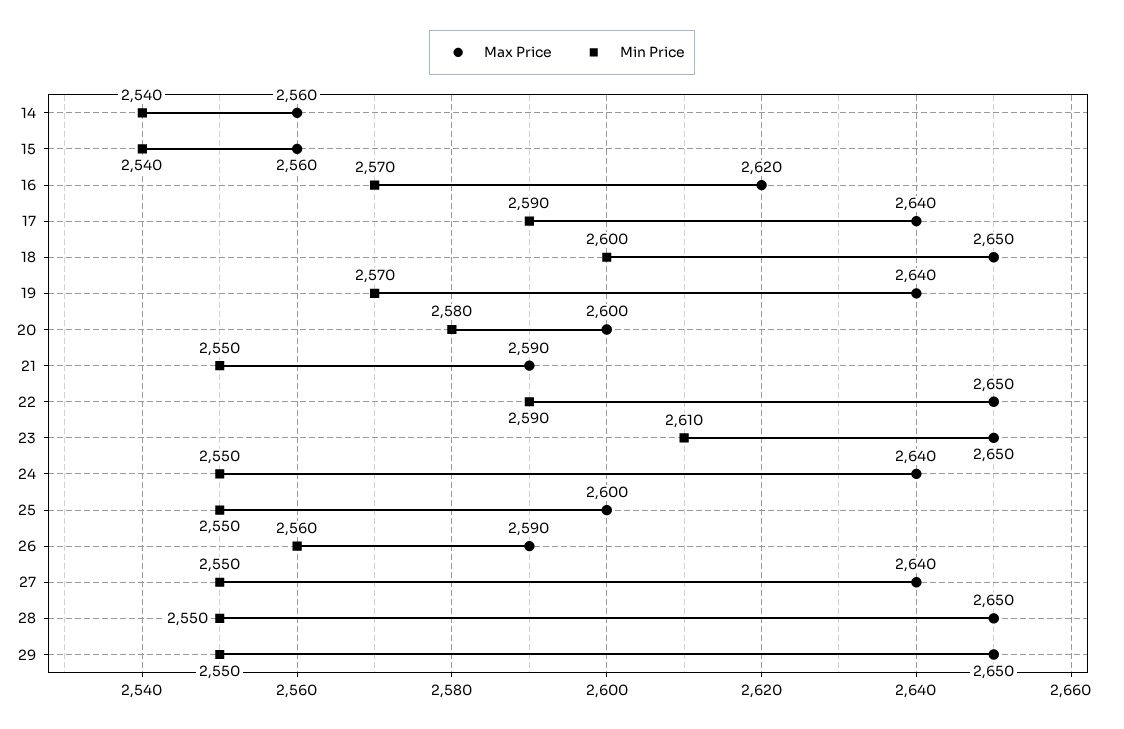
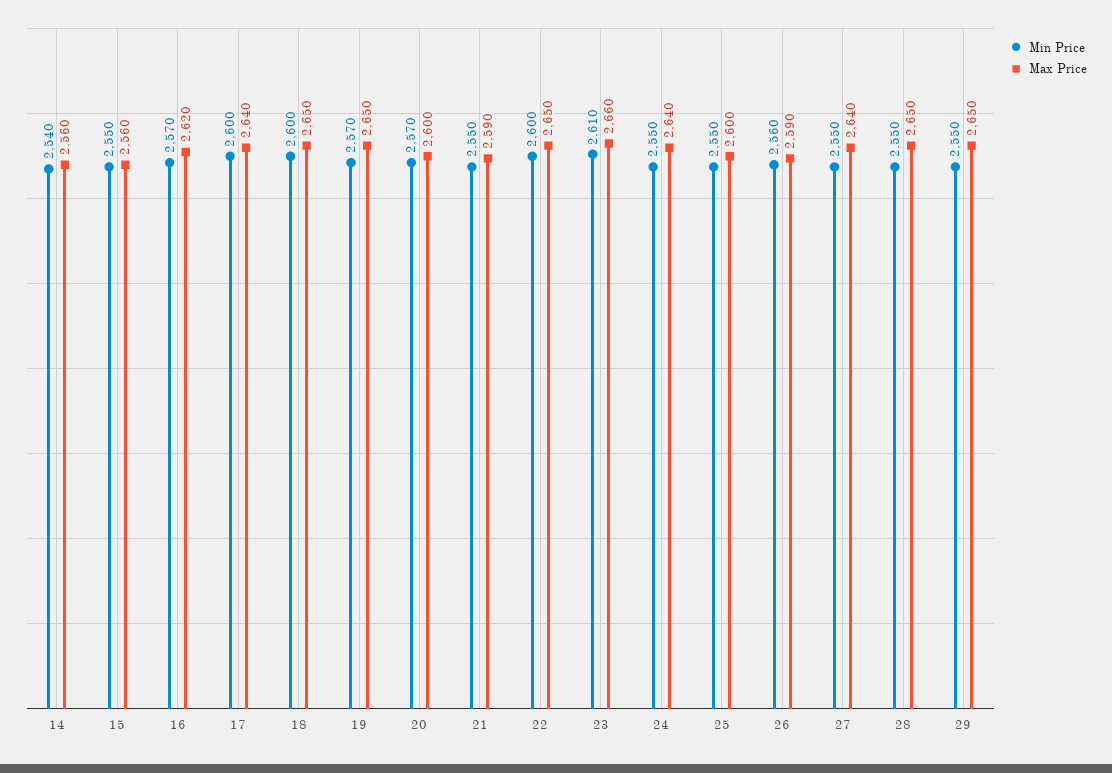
Min Price, 15: 2540 -> 2550
Min Price, 17: 2590 -> 2600
Max Price, 19: 2640 -> 2650
Min Price, 20: 2580 -> 2570
Min Price, 22: 2590 -> 2600
Max Price, 23: 2650 -> 2660

